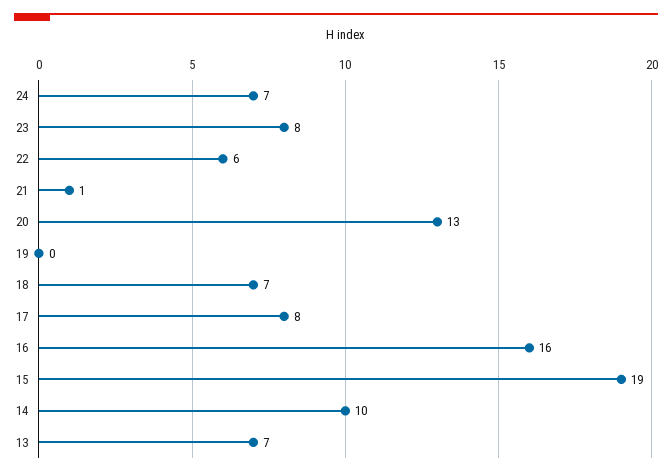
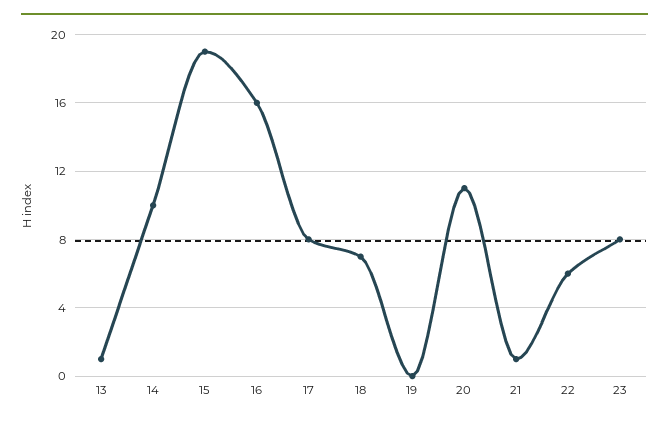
24: 7 -> none
20: 13 -> 11
13: 7 -> 1

